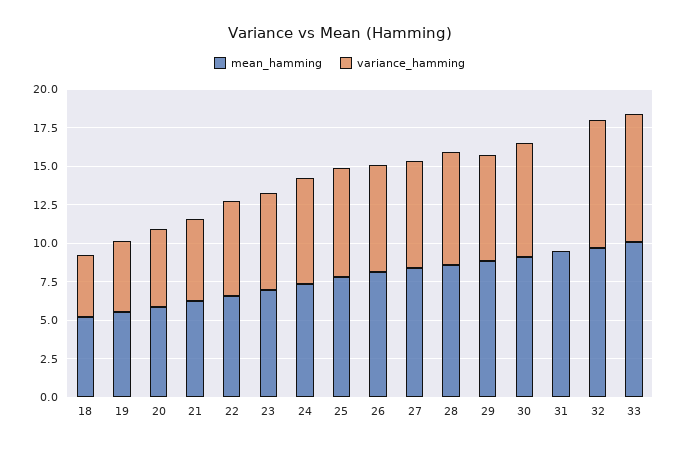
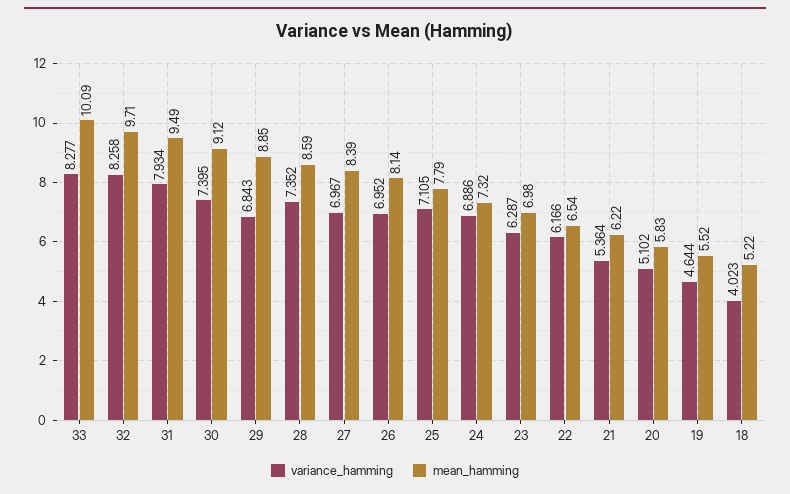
variance_hamming, 31: 0 -> 7.934

